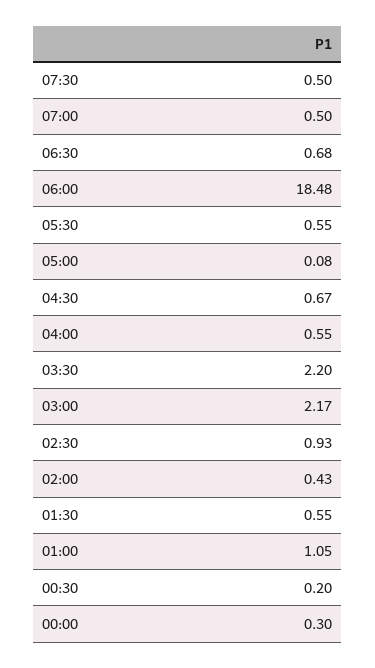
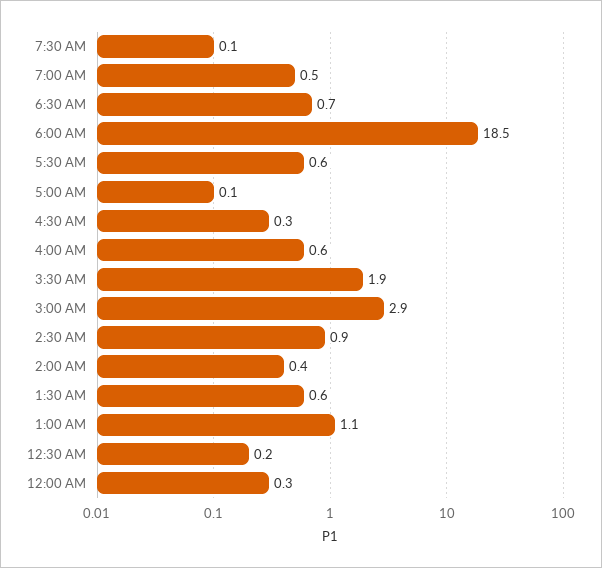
07:30: 0.5 -> 0.1
04:30: 0.67 -> 0.3
03:30: 2.2 -> 1.9
03:00: 2.17 -> 2.9

